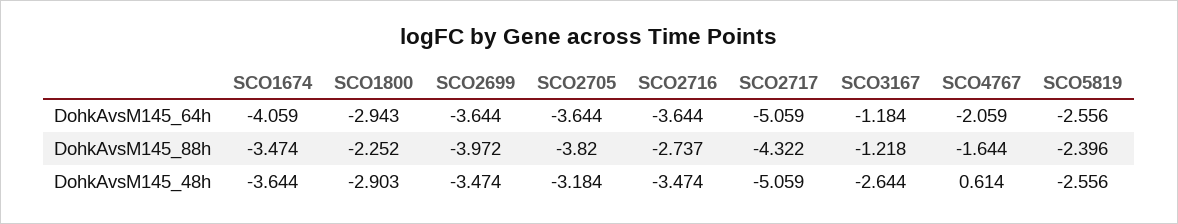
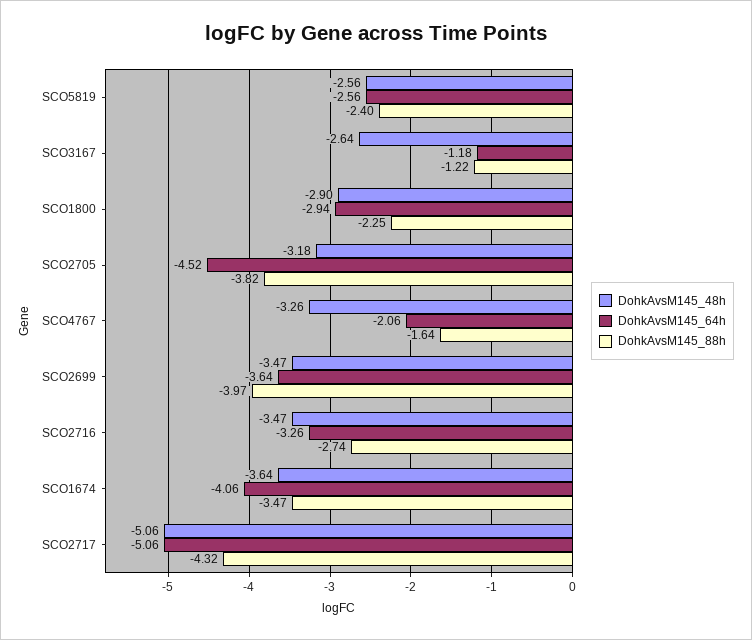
DohkAvsM145_64h, SCO2705: -3.644 -> -4.52
DohkAvsM145_64h, SCO2716: -3.644 -> -3.26
DohkAvsM145_48h, SCO4767: 0.614 -> -3.26

